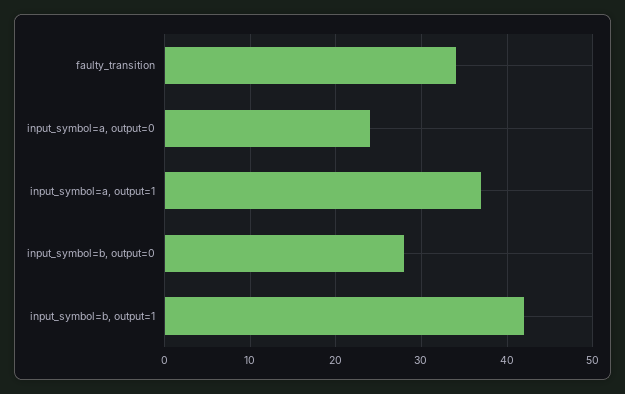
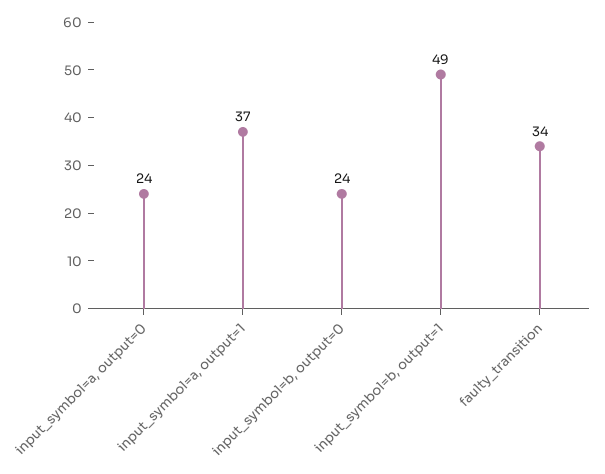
input_symbol=b, output=0: 28 -> 24
input_symbol=b, output=1: 42 -> 49

